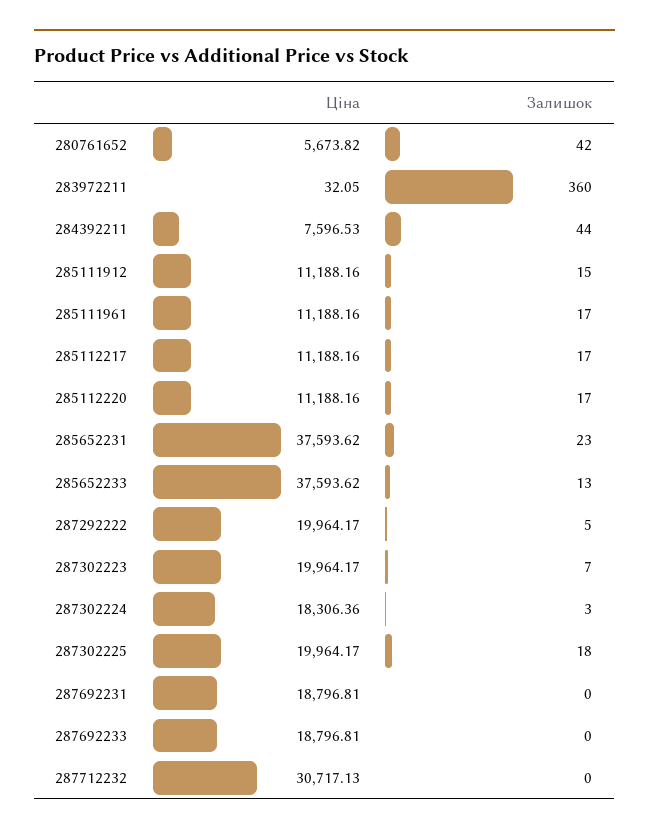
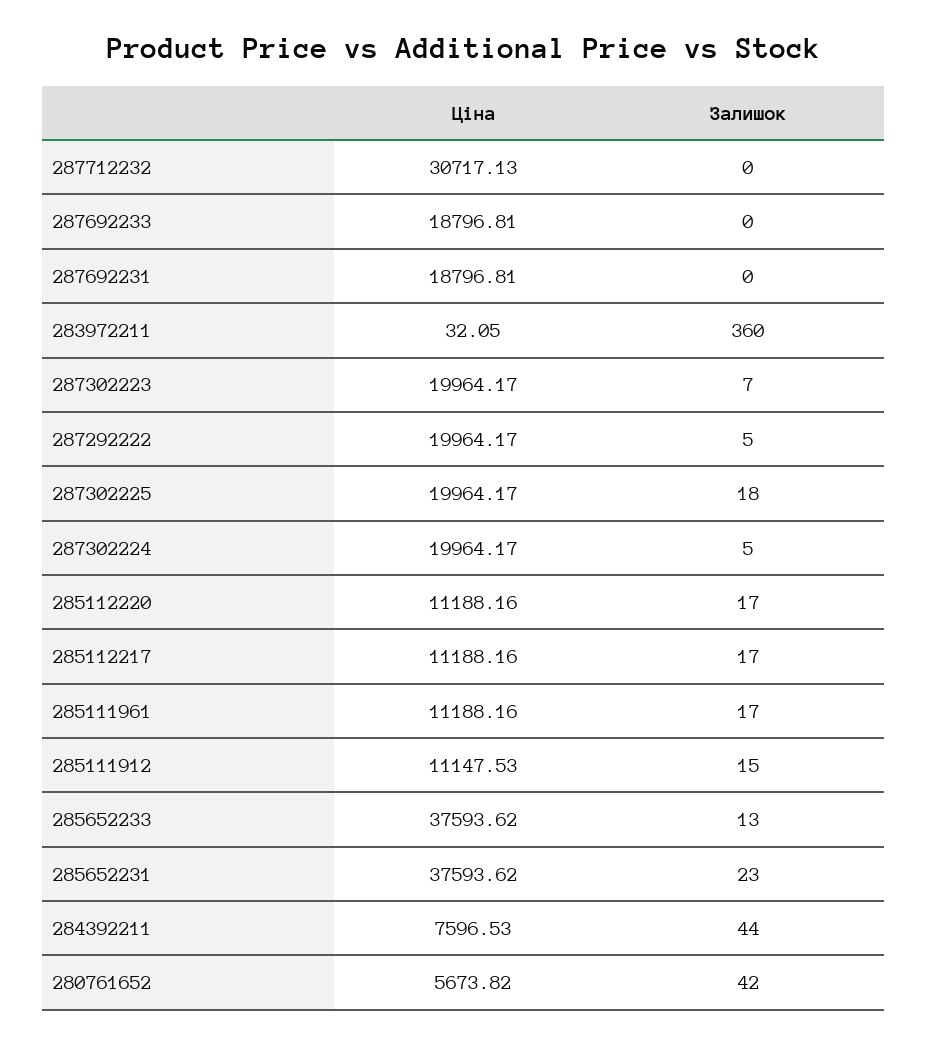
Ціна, 285111912: 11188.16 -> 11147.53
Ціна, 287302224: 18306.36 -> 19964.17
Залишок, 287302224: 3 -> 5

